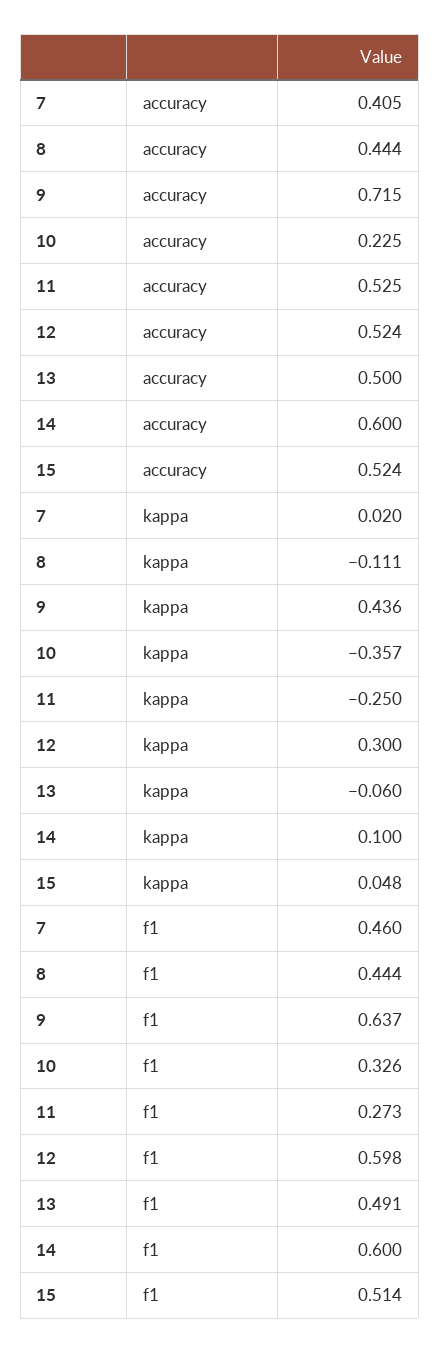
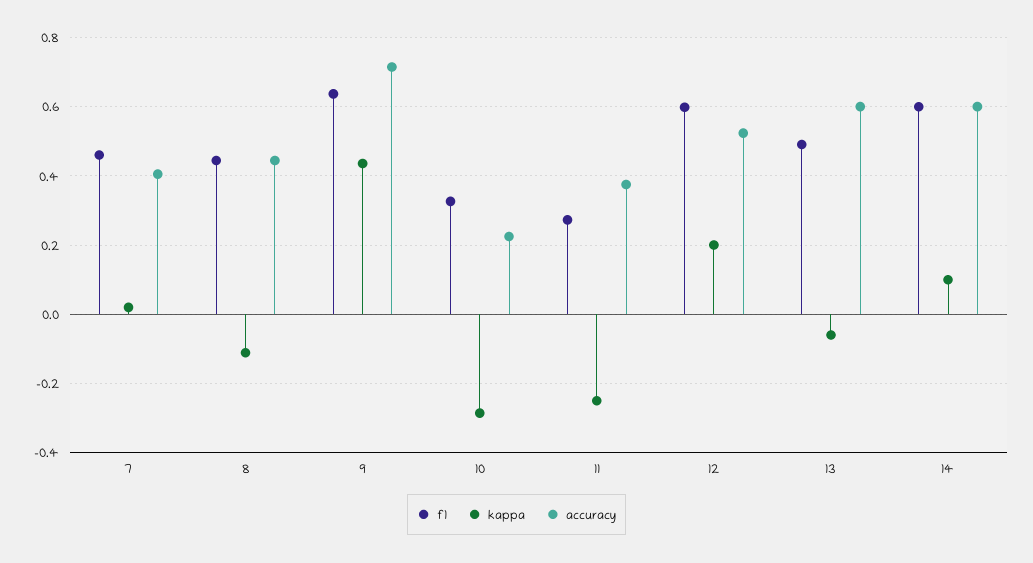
accuracy, 11: 0.525 -> 0.38
accuracy, 13: 0.5 -> 0.6
accuracy, 15: 0.524 -> none
kappa, 10: -0.357 -> -0.28
kappa, 12: 0.3 -> 0.2
kappa, 15: 0.048 -> none
f1, 15: 0.514 -> none

